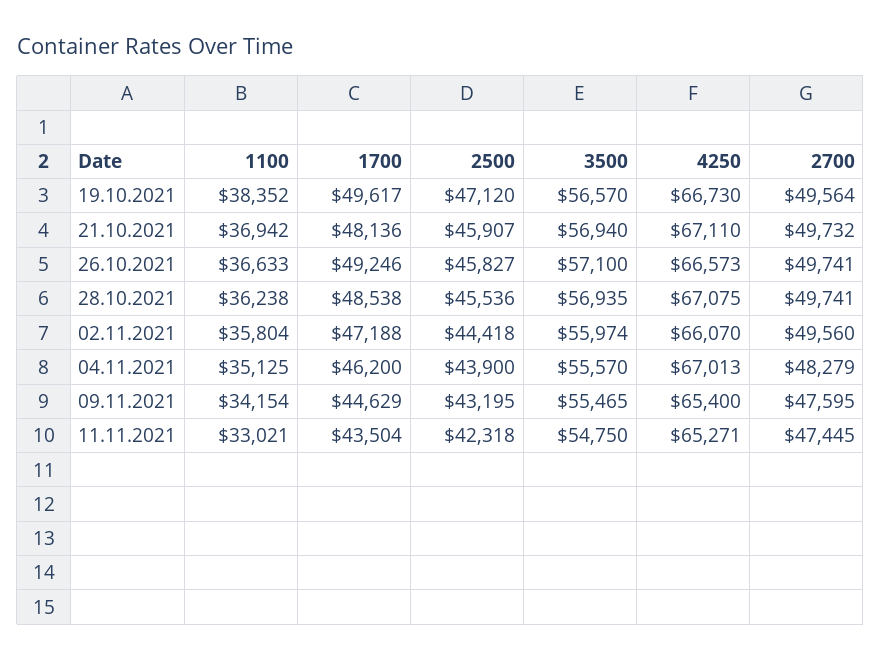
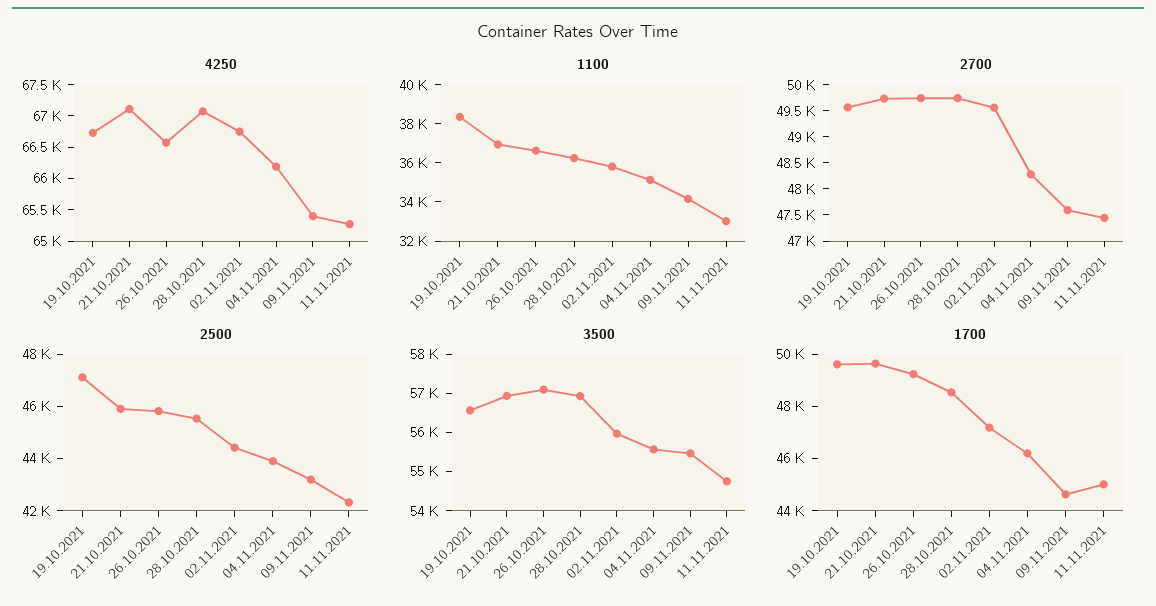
1700, 21.10.2021: 48136 -> 49500
4250, 02.11.2021: 66070 -> 66750
4250, 04.11.2021: 67013 -> 66250
1700, 11.11.2021: 43504 -> 45000

